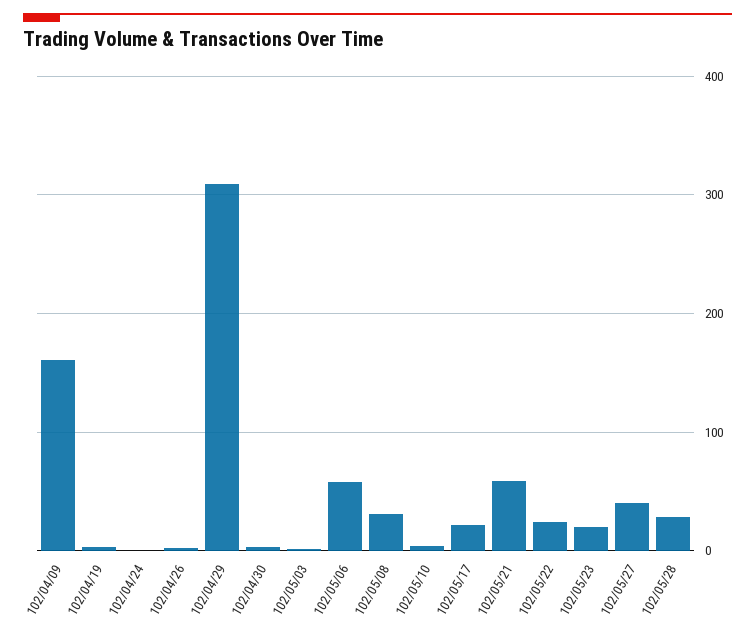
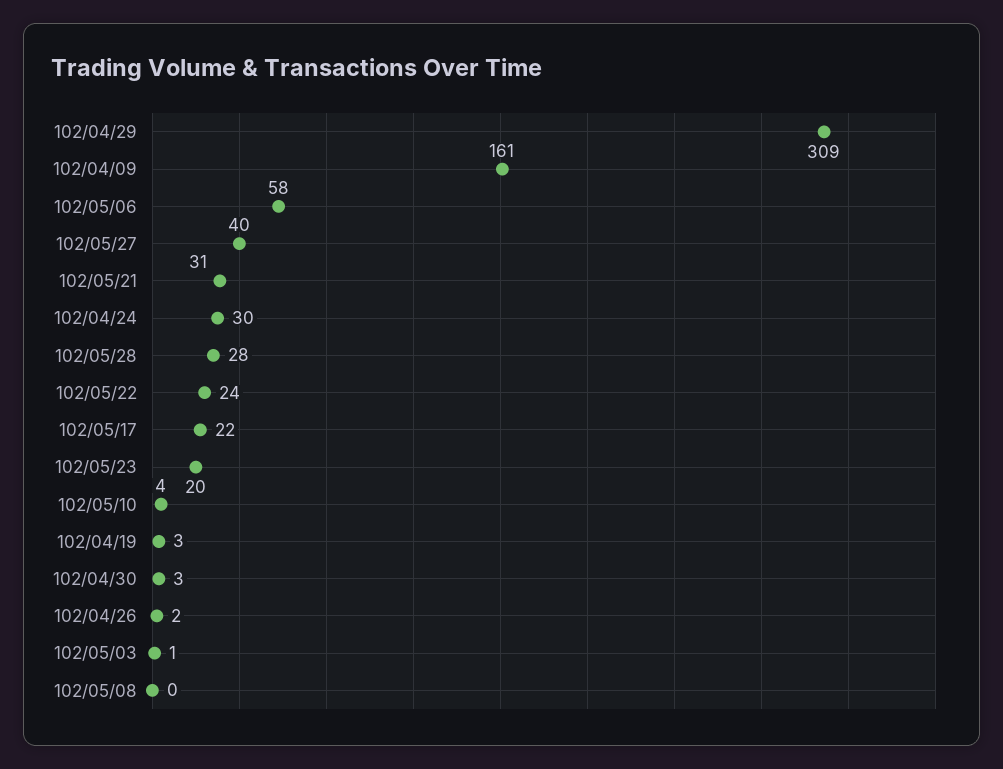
102/04/24: 0 -> 30
102/05/08: 30 -> 0
102/05/21: 60 -> 31

